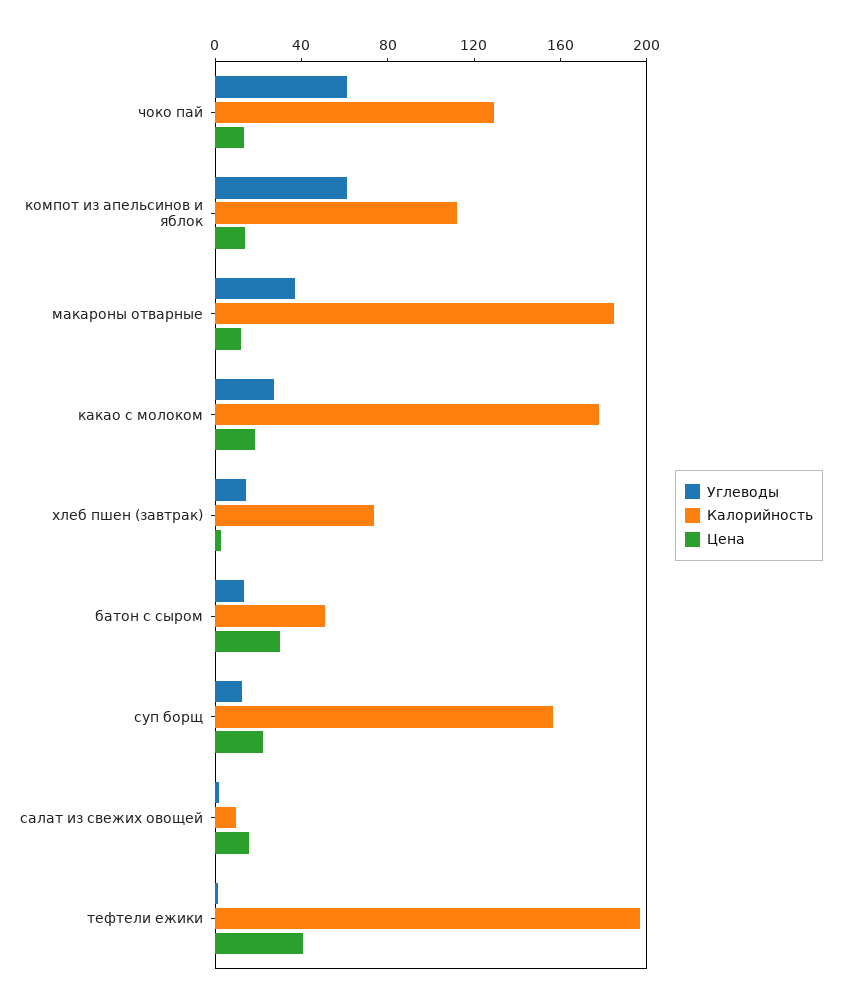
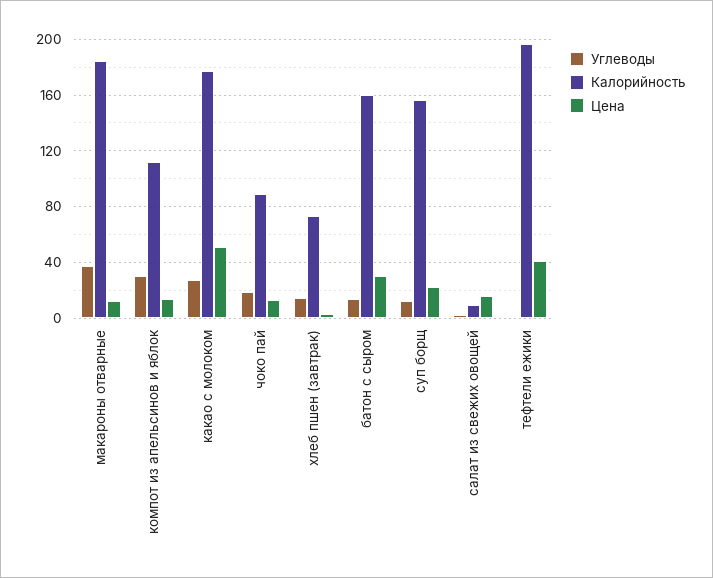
Углеводы, чоко пай: 60 -> 20
Калорийность, чоко пай: 130 -> 90
Углеводы, компот из апельсинов и яблок: 60 -> 30
Цена, какао с молоком: 20 -> 50
Калорийность, батон с сыром: 50 -> 160

